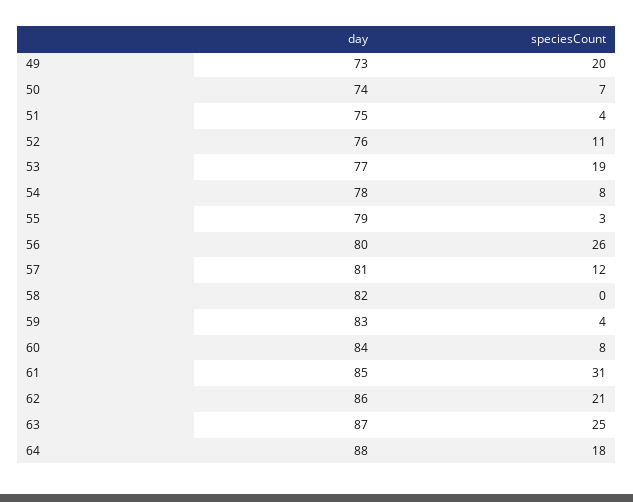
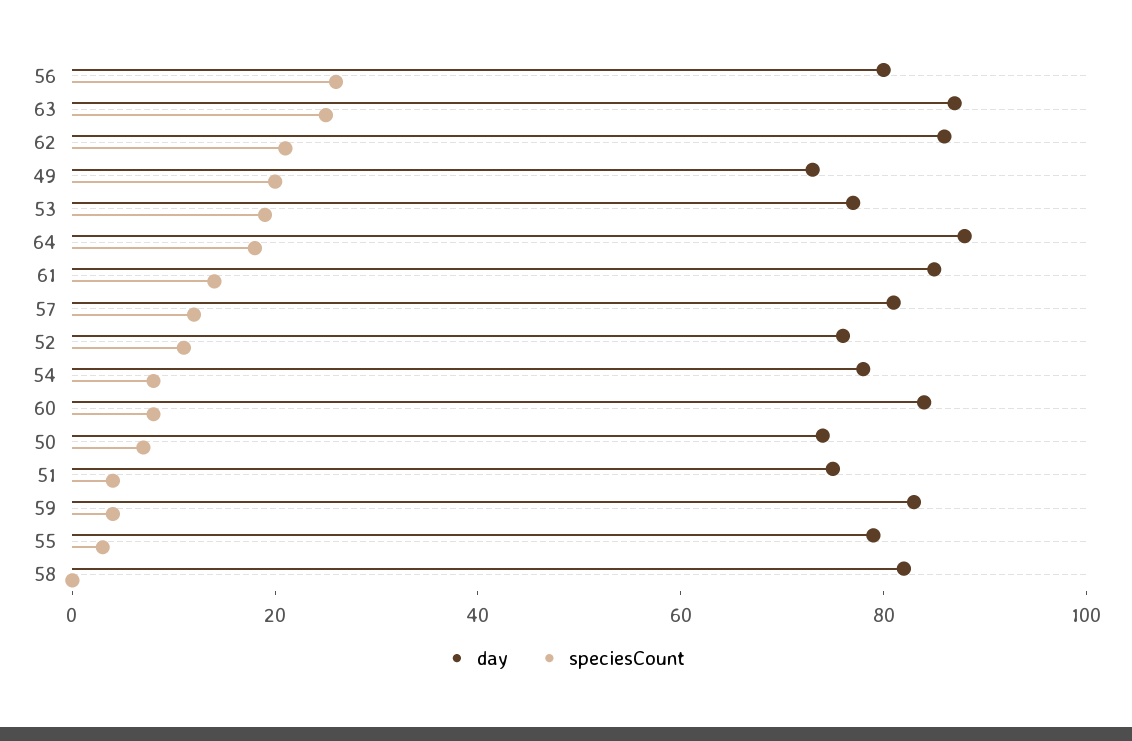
speciesCount, 61: 31 -> 15

